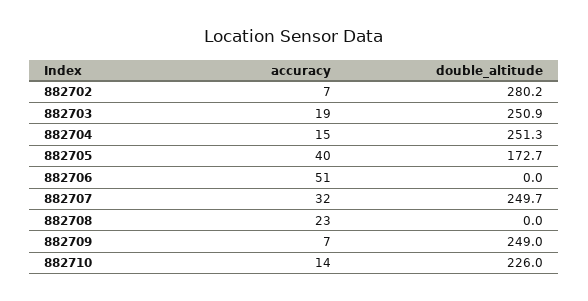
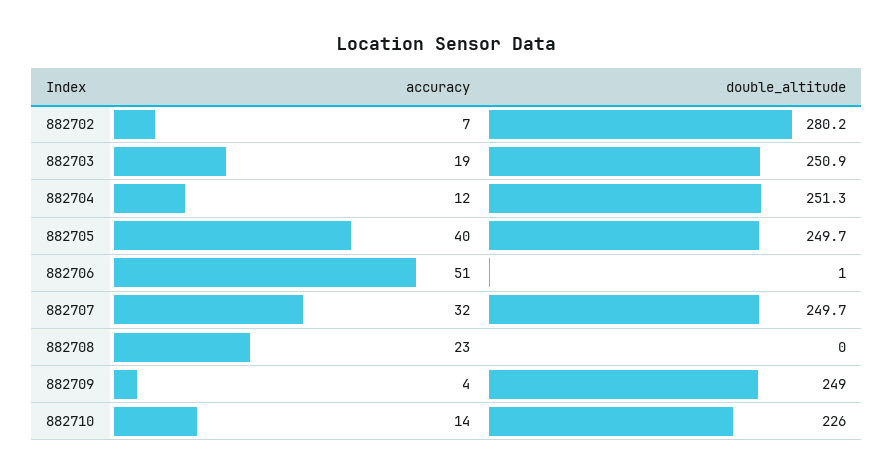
accuracy, 882704: 15 -> 12
double_altitude, 882705: 172.7 -> 249.7
double_altitude, 882706: 0 -> 1
accuracy, 882709: 7 -> 4

